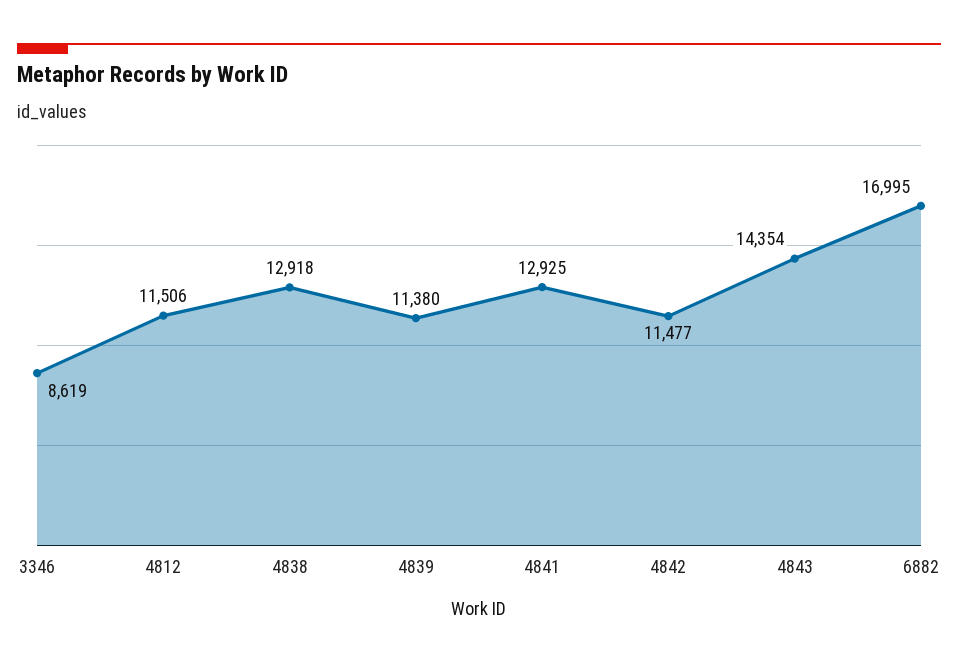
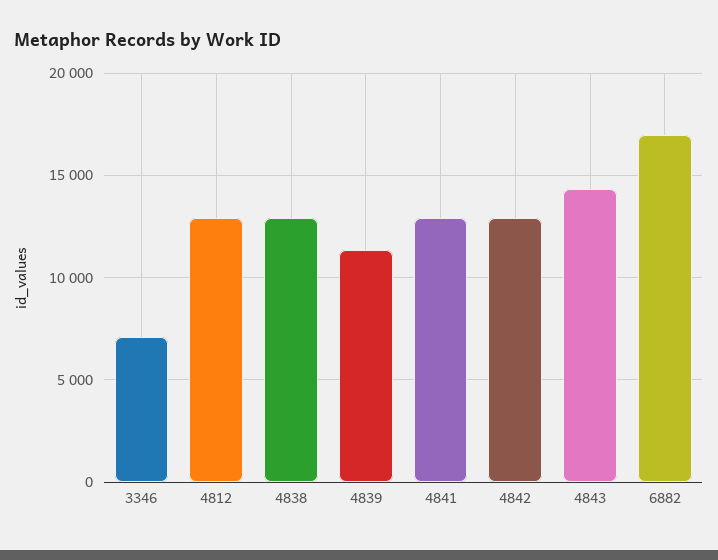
3346: 8619 -> 7000
4812: 11506 -> 13000
4842: 11477 -> 13000

